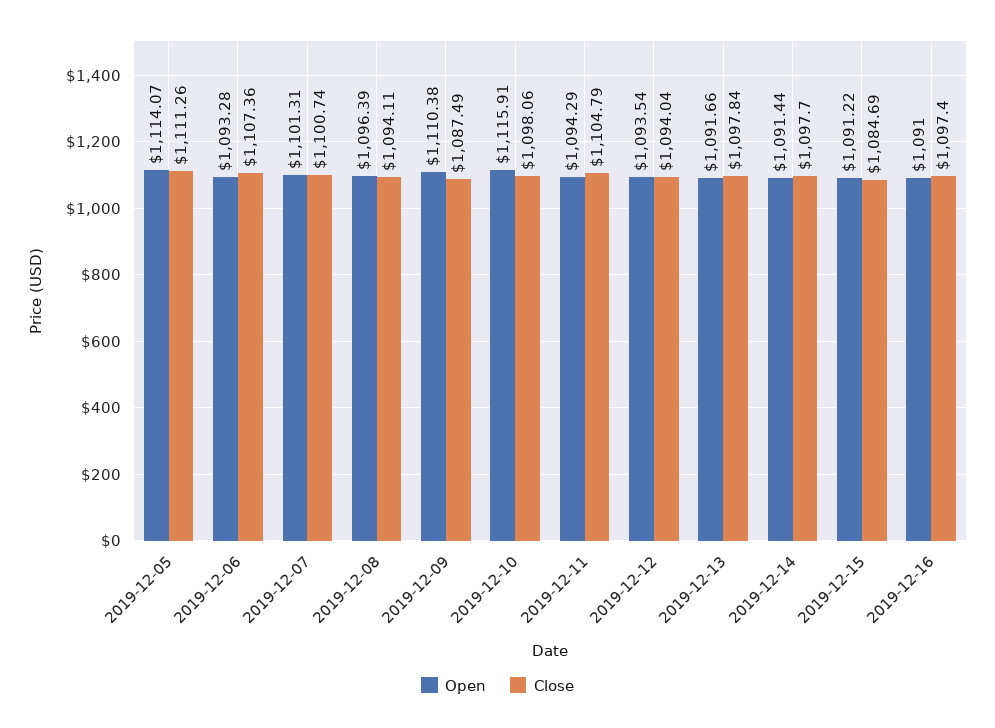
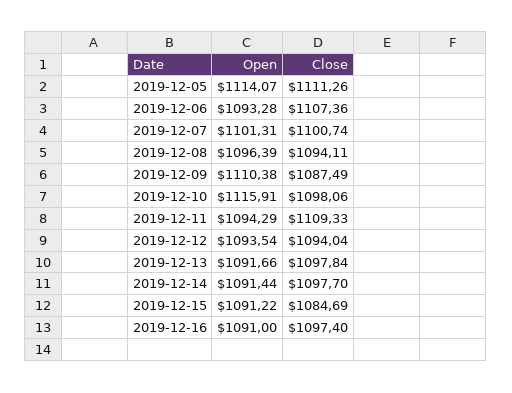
Close, 2019-12-11: 1104.79 -> 1109.33

